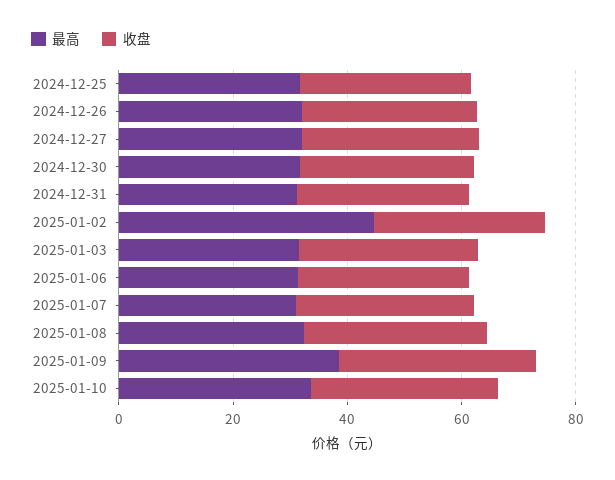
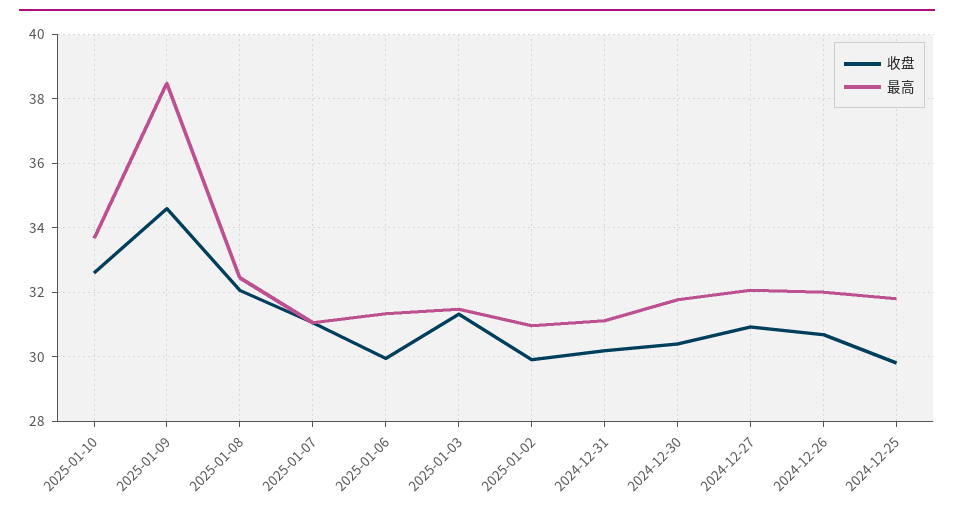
最高, 2025-01-02: 45 -> 31

